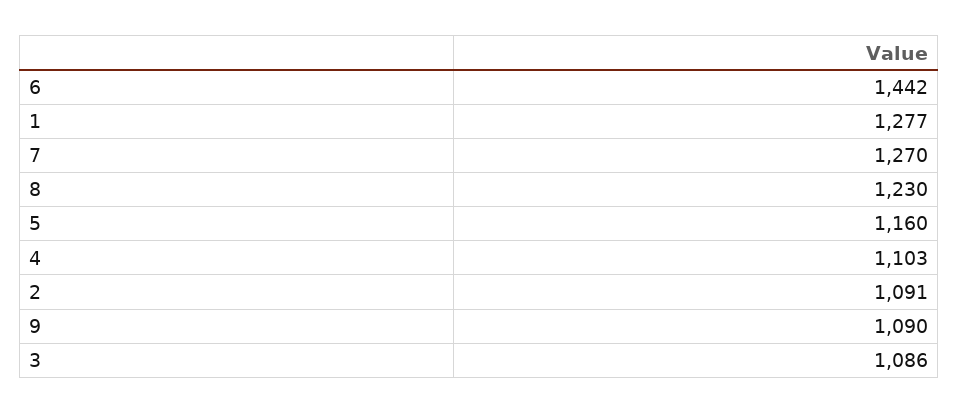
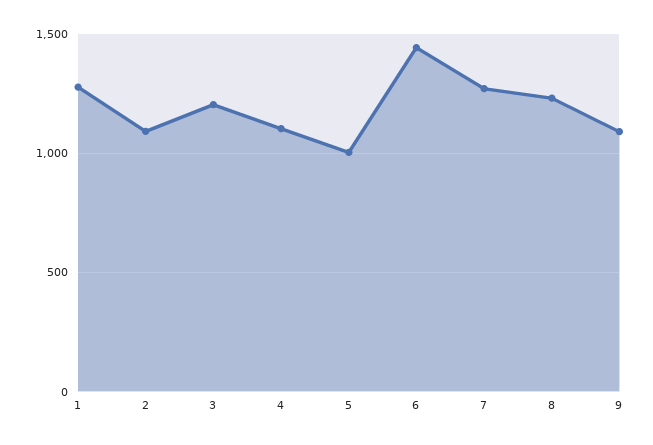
5: 1160 -> 1000
3: 1086 -> 1200

